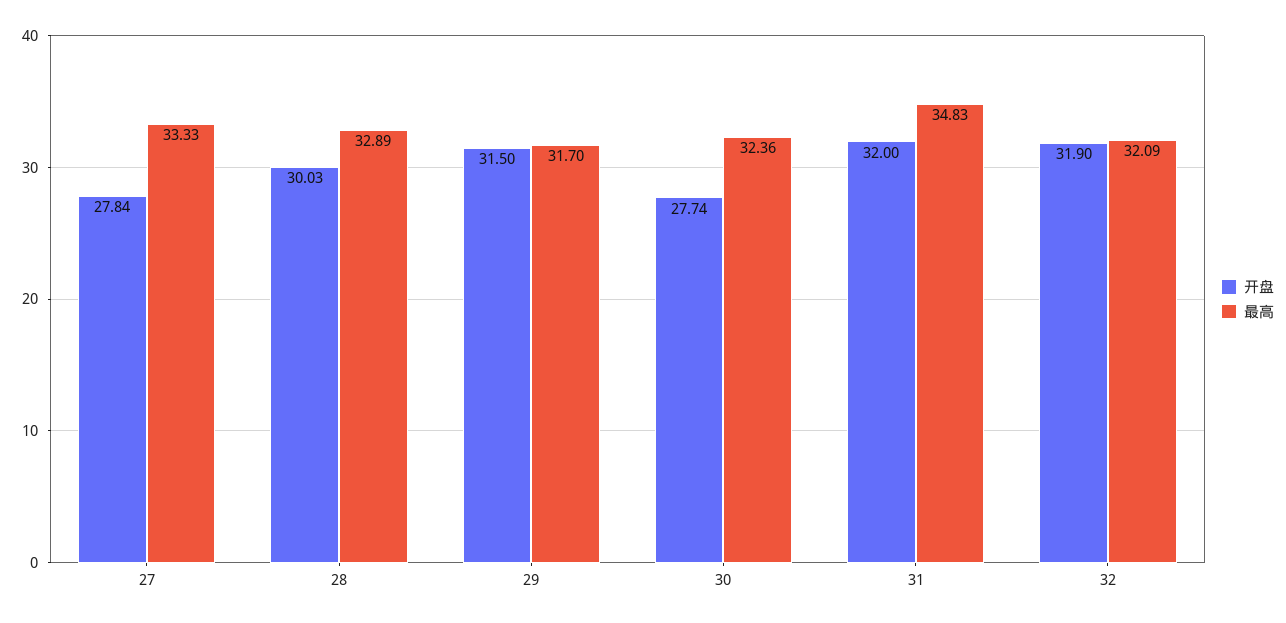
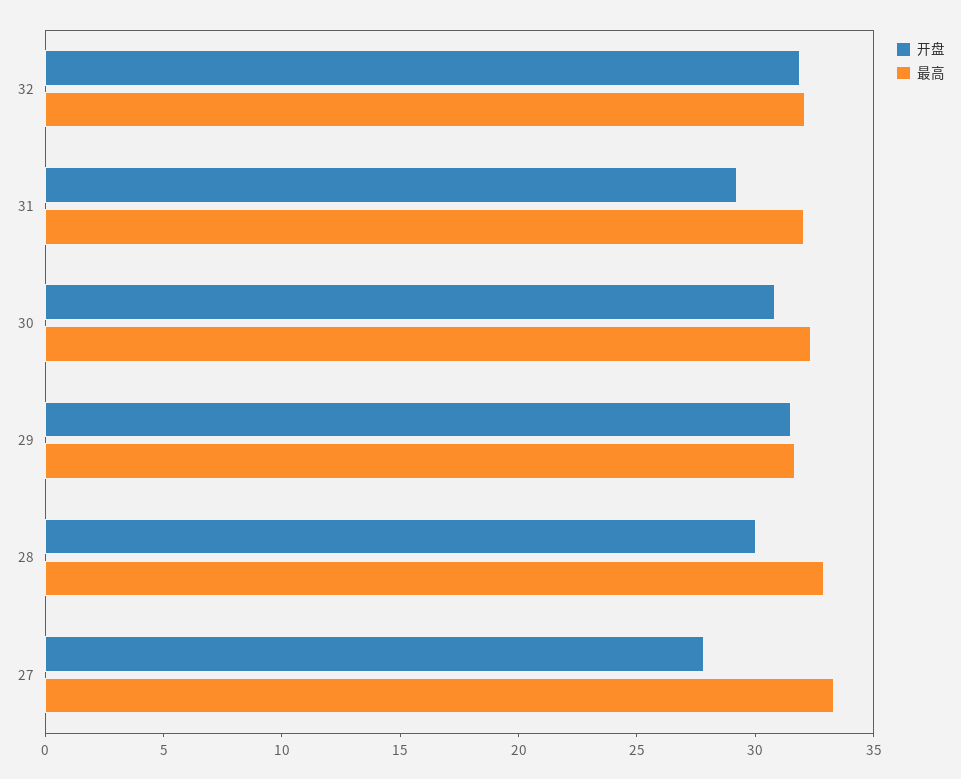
开盘, 30: 27.74 -> 31
开盘, 31: 32 -> 29
最高, 31: 34.83 -> 32

